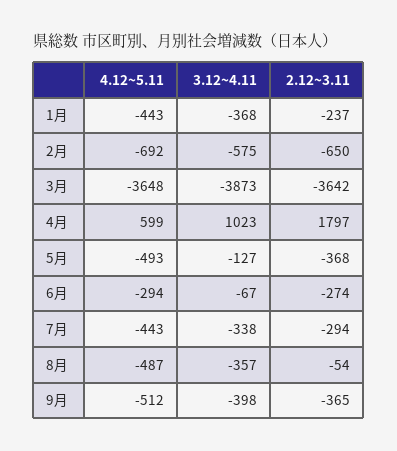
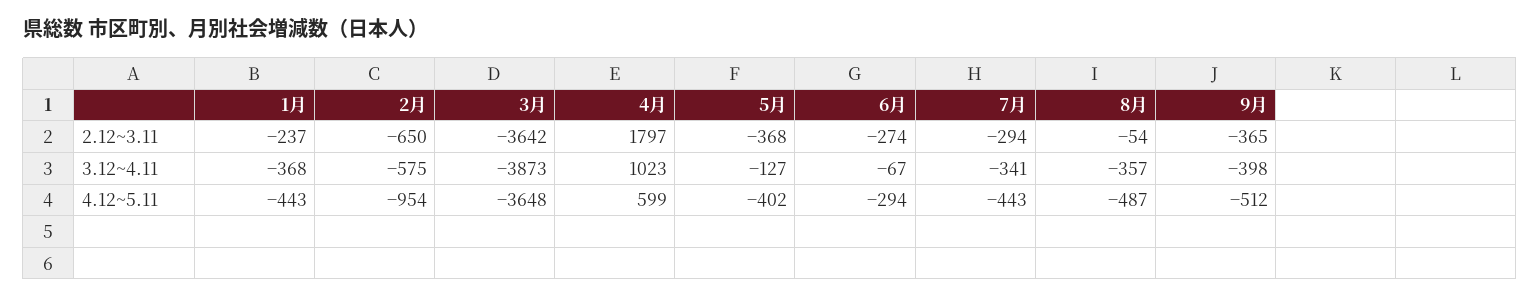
4.12~5.11, 2月: -692 -> -954
4.12~5.11, 5月: -493 -> -402
3.12~4.11, 7月: -338 -> -341

